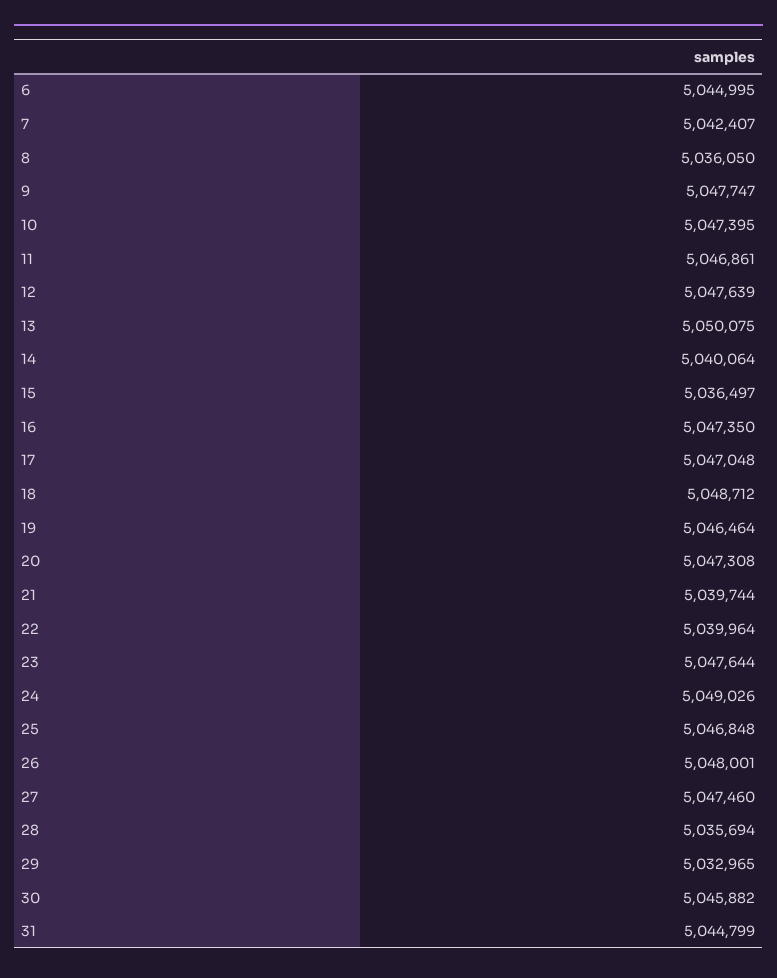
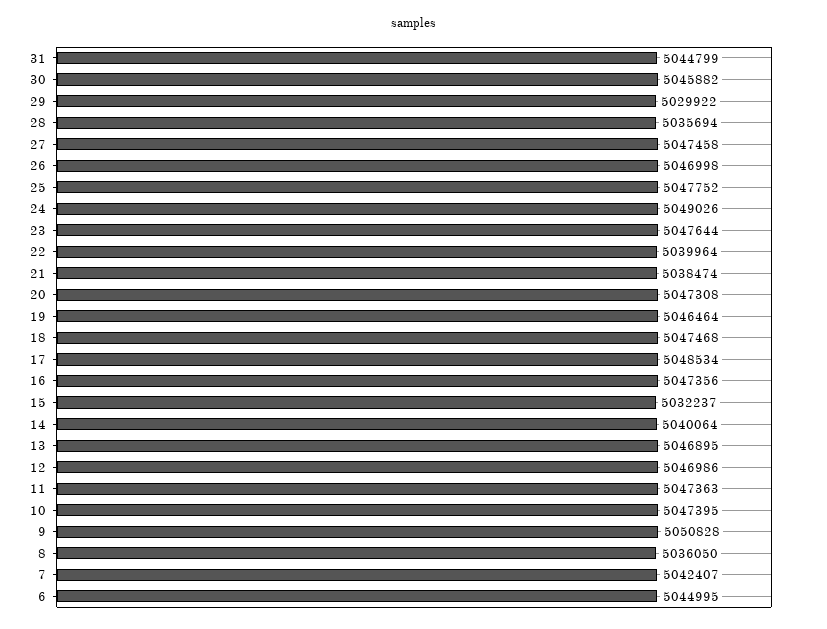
9: 5047747 -> 5050828
11: 5046861 -> 5047363
12: 5047639 -> 5046986
13: 5050075 -> 5046895
15: 5036497 -> 5032237
16: 5047350 -> 5047356
17: 5047048 -> 5048534
18: 5048712 -> 5047468
21: 5039744 -> 5038474
25: 5046848 -> 5047752
26: 5048001 -> 5046998
27: 5047460 -> 5047458
29: 5032965 -> 5029922

